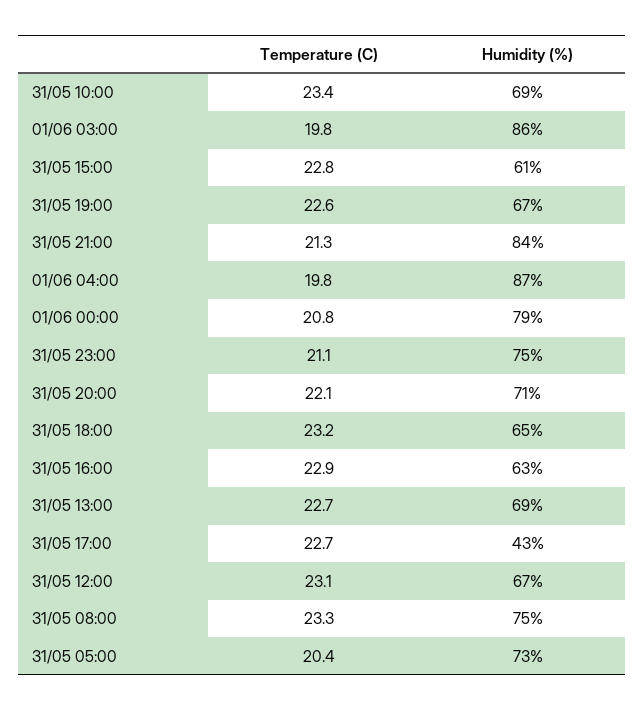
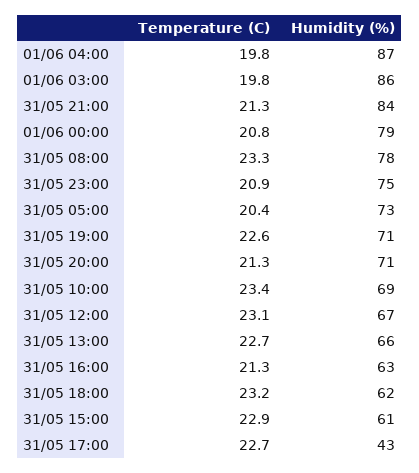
Temperature (C), 31/05 15:00: 22.8 -> 22.9
Humidity (%), 31/05 19:00: 67 -> 71
Temperature (C), 31/05 23:00: 21.1 -> 20.9
Temperature (C), 31/05 20:00: 22.1 -> 21.3
Humidity (%), 31/05 18:00: 65 -> 62
Temperature (C), 31/05 16:00: 22.9 -> 21.3
Humidity (%), 31/05 13:00: 69 -> 66
Humidity (%), 31/05 08:00: 75 -> 78

